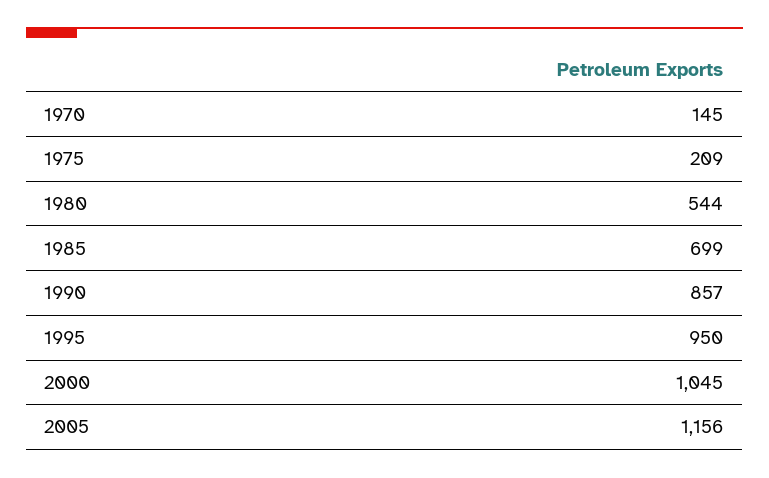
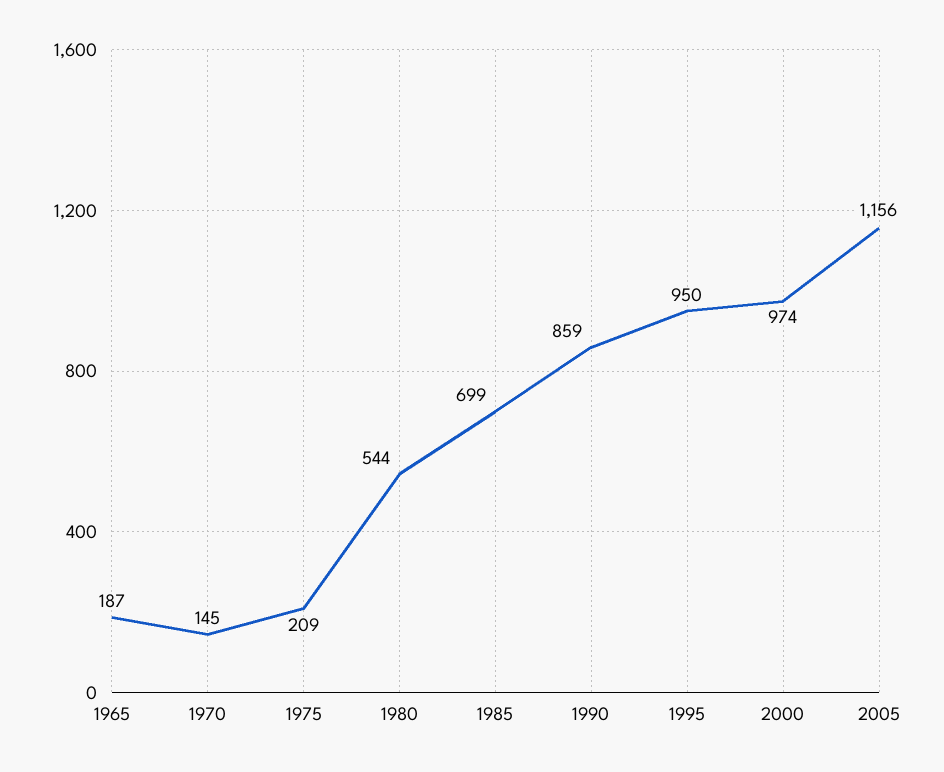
1990: 857 -> 859
2000: 1045 -> 974
1965: none -> 187

